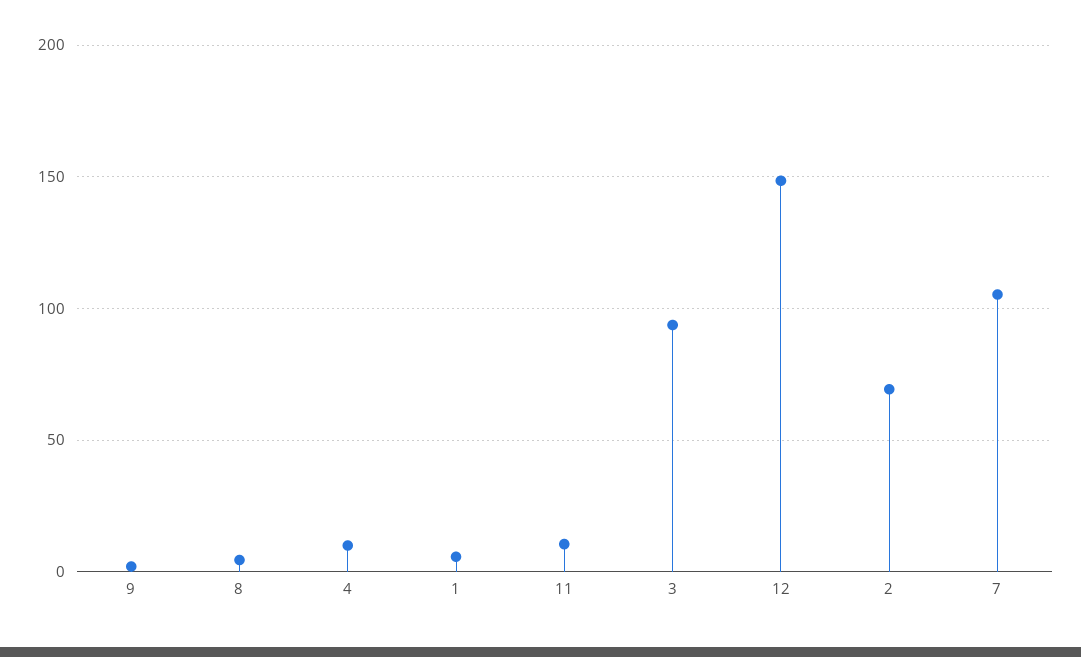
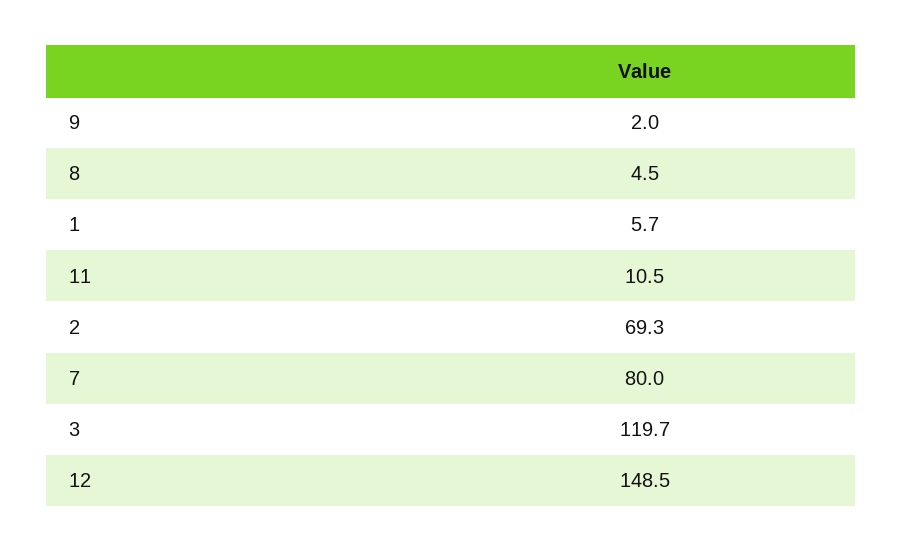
4: 10 -> none
3: 95 -> 119.7
7: 105 -> 80

